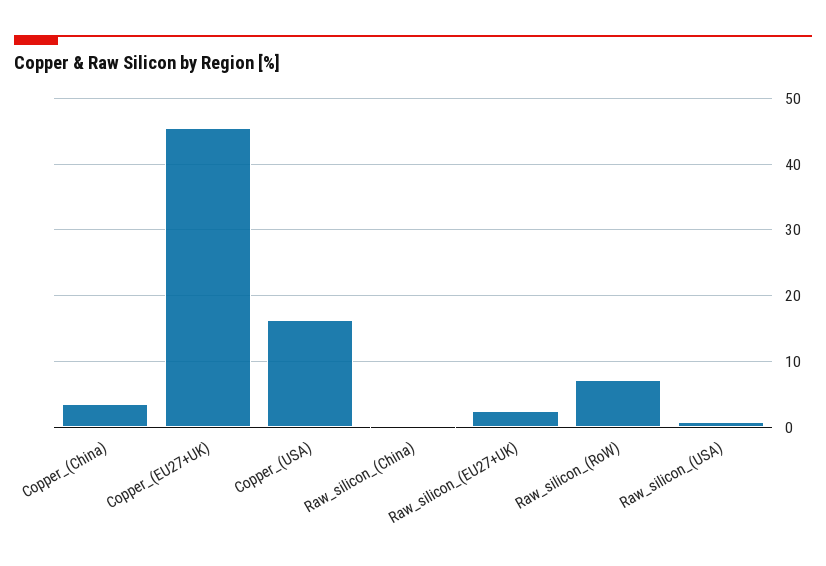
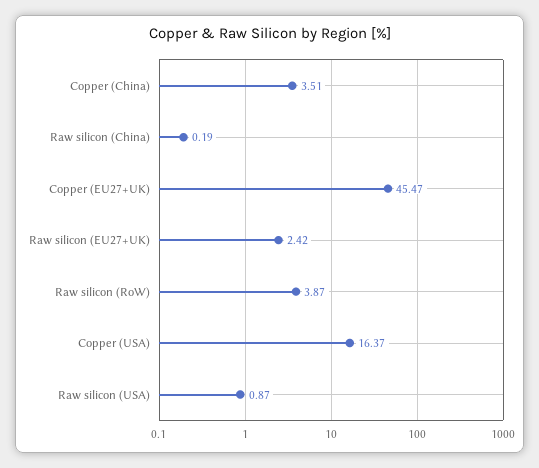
Raw_silicon_(RoW): 7 -> 3.87

